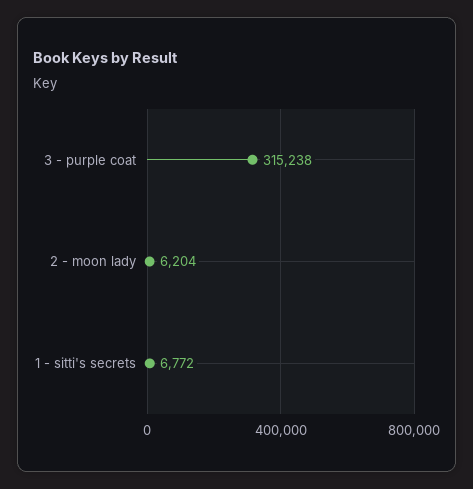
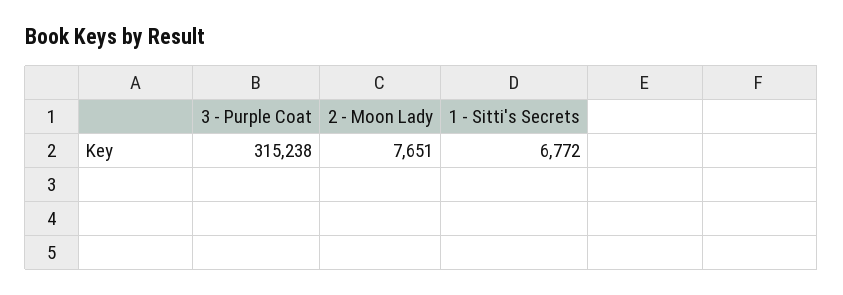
2 - moon lady: 6204 -> 7651

